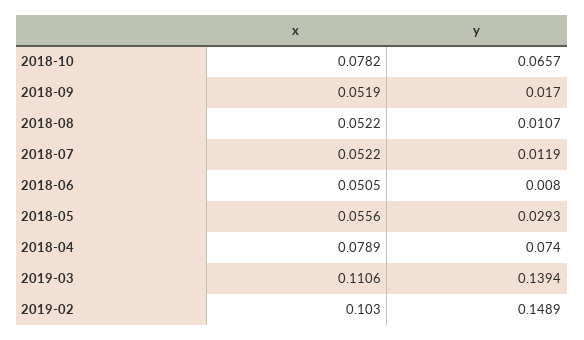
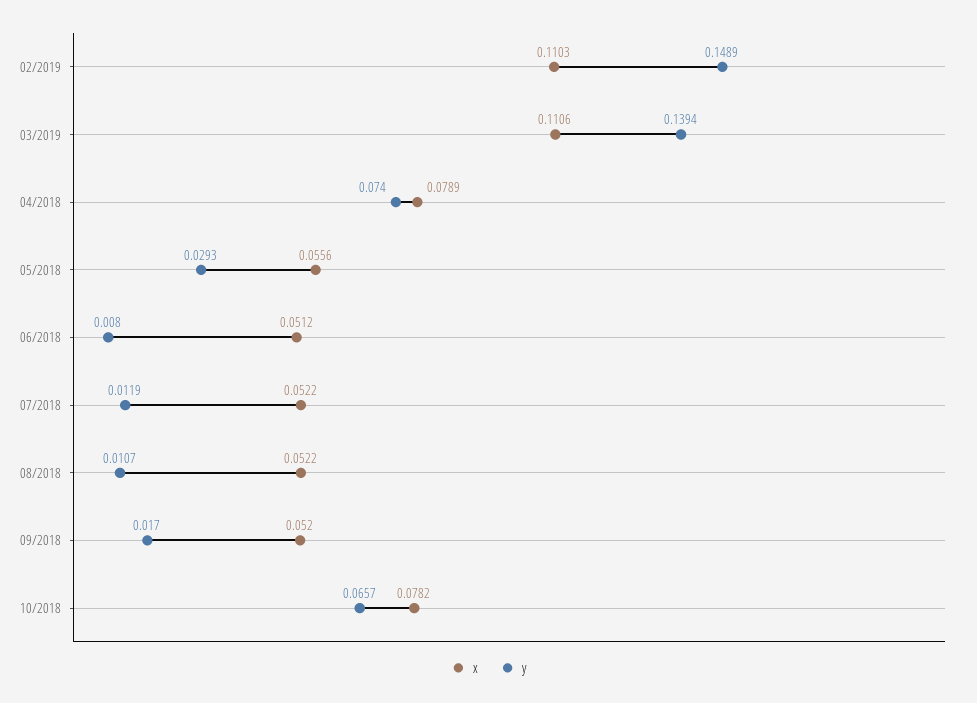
x, 2018-09: 0.0519 -> 0.052
x, 2018-06: 0.0505 -> 0.0512
x, 2019-02: 0.103 -> 0.1103

